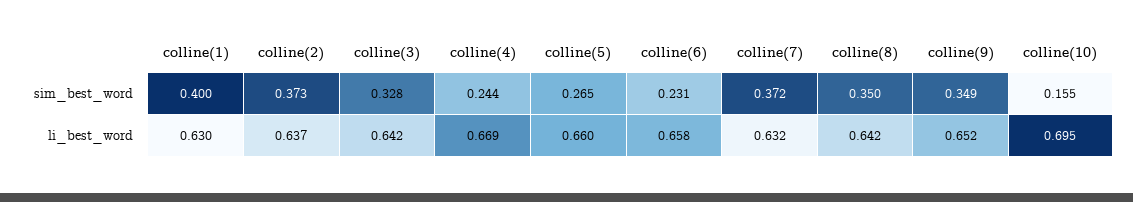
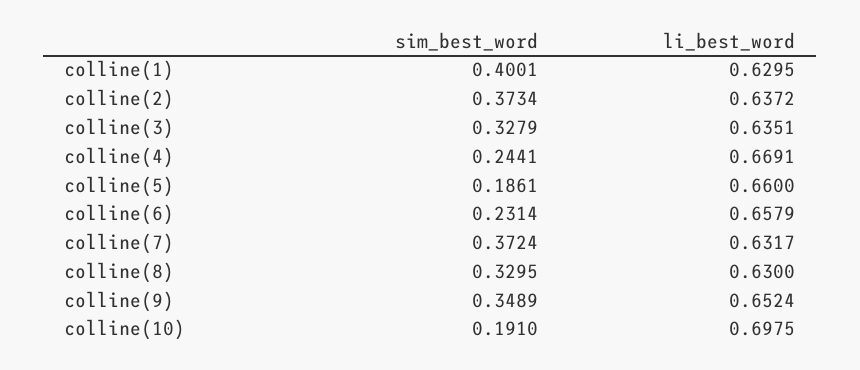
colline(5), sim_best_word: 0.265 -> 0.1861
colline(8), sim_best_word: 0.35 -> 0.3295
colline(10), sim_best_word: 0.155 -> 0.191
colline(3), li_best_word: 0.642 -> 0.6351
colline(8), li_best_word: 0.642 -> 0.63
colline(10), li_best_word: 0.695 -> 0.6975

